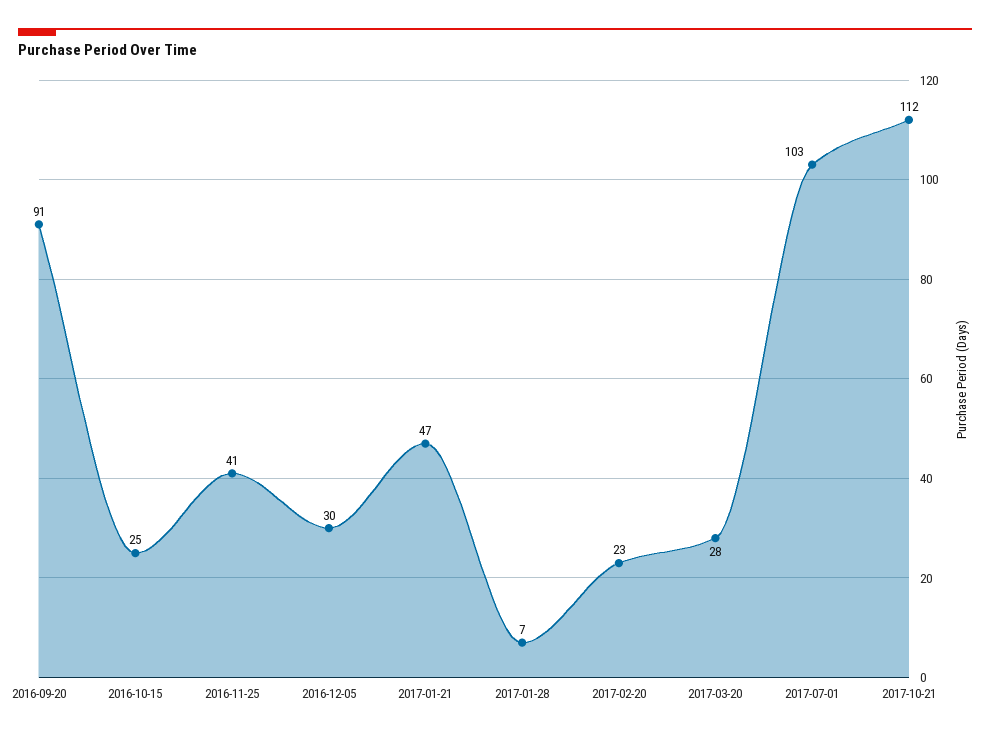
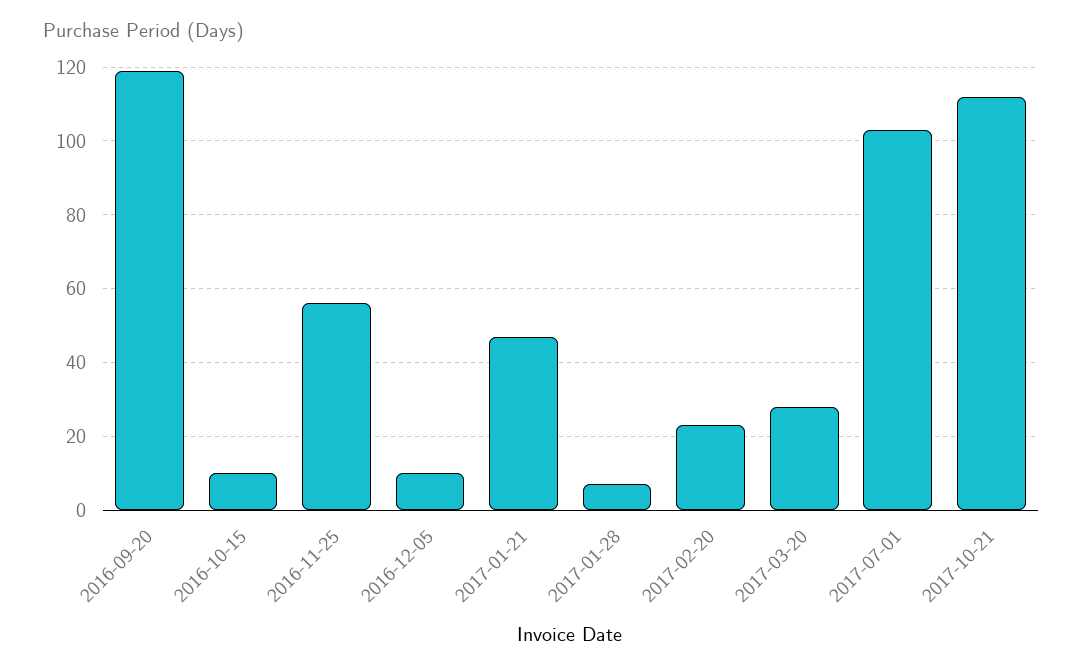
2016-09-20: 91 -> 120
2016-10-15: 25 -> 10
2016-11-25: 41 -> 55
2016-12-05: 30 -> 10

